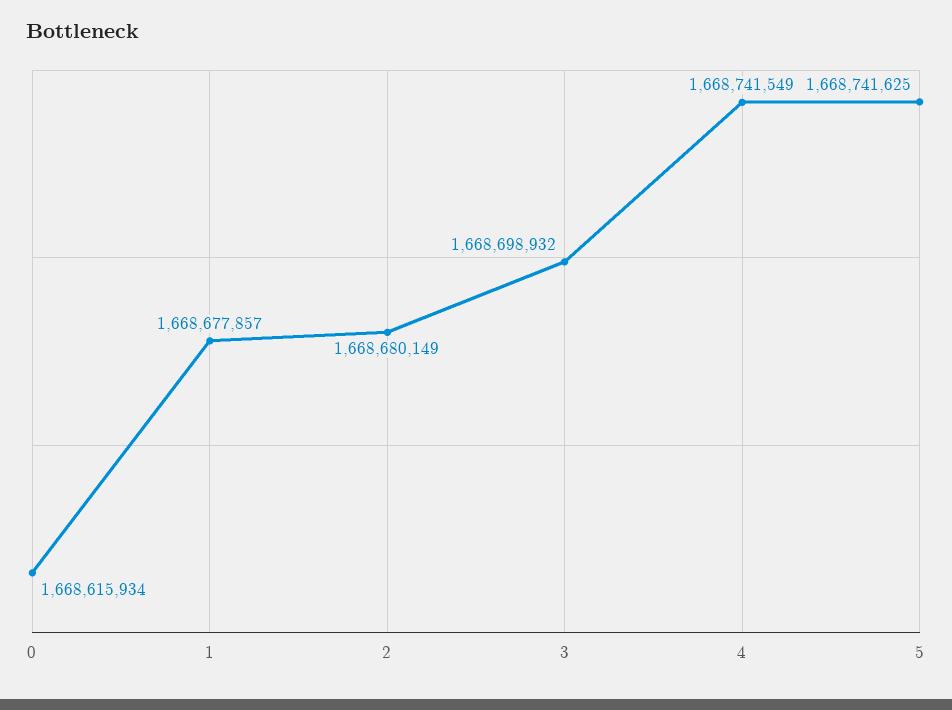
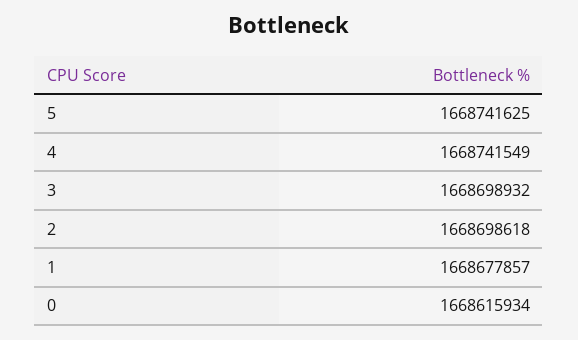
2: 1668680149 -> 1668698618

